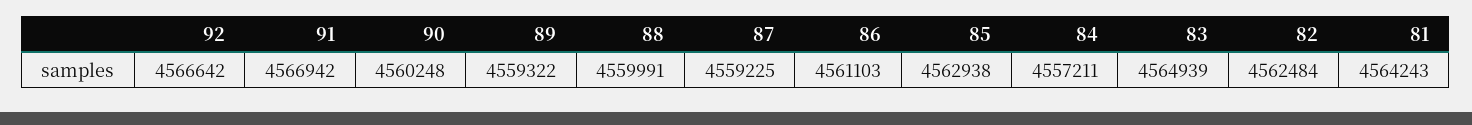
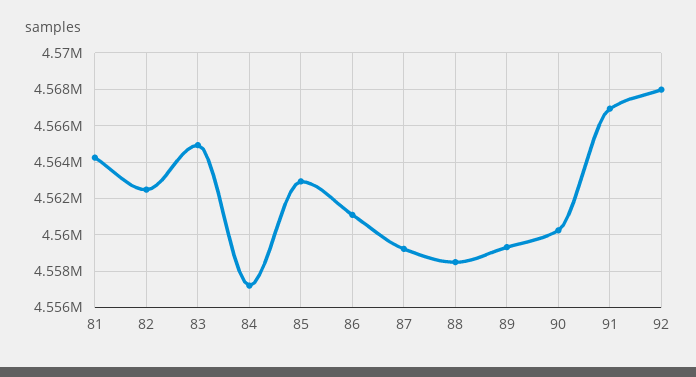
92: 4566642 -> 4568000
88: 4559991 -> 4558500

